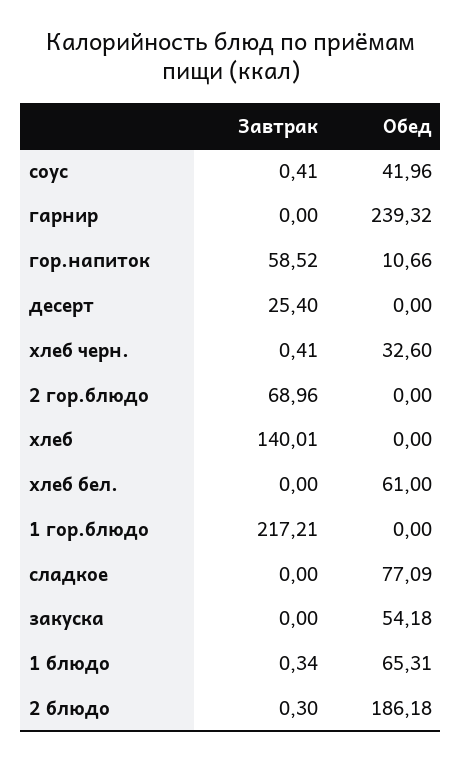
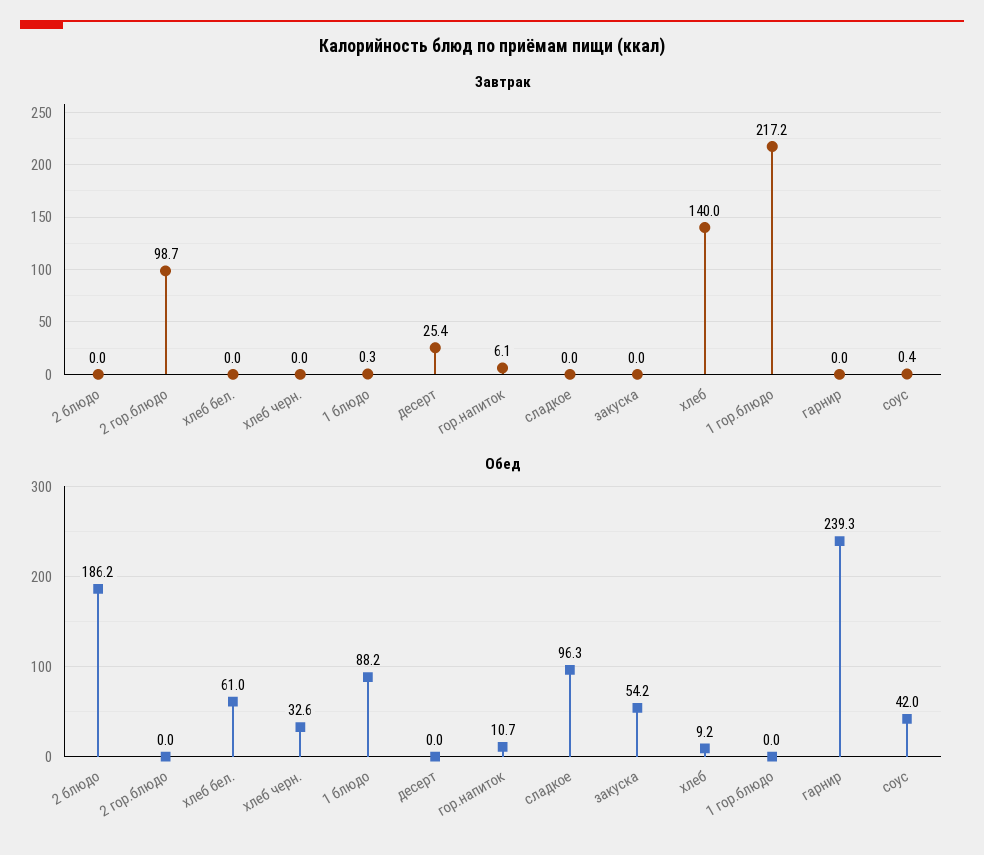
Завтрак, гор.напиток: 58.52 -> 6.1
Завтрак, хлеб черн.: 0.41 -> 0
Завтрак, 2 гор.блюдо: 68.96 -> 98.7
Обед, хлеб: 0 -> 9.2
Обед, сладкое: 77.09 -> 96.3
Обед, 1 блюдо: 65.31 -> 88.2
Завтрак, 2 блюдо: 0.3 -> 0

